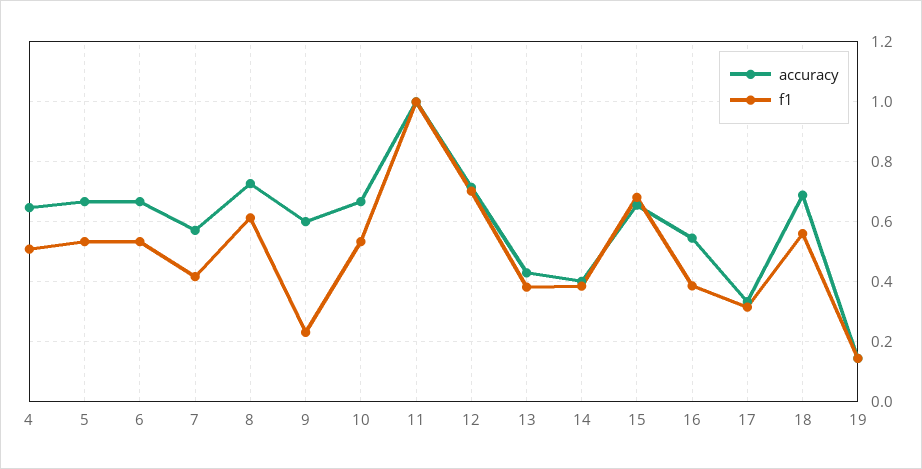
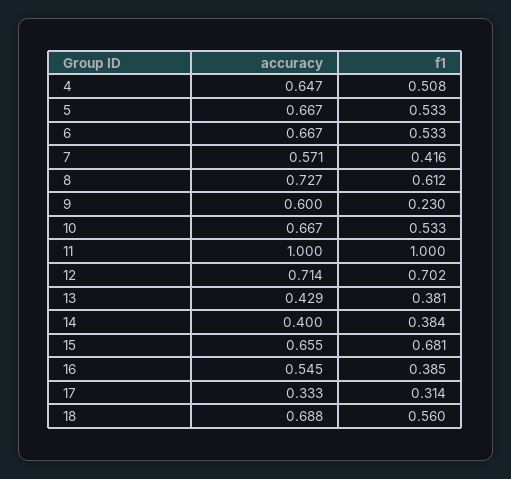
accuracy, 19: 0.15 -> none
f1, 19: 0.15 -> none

